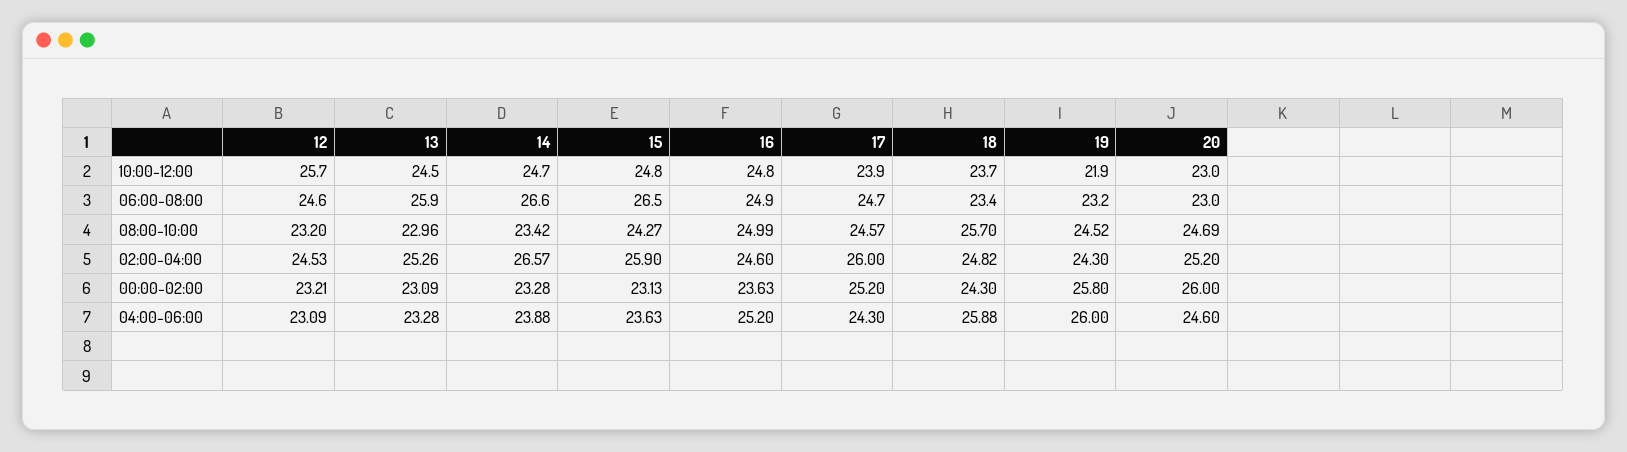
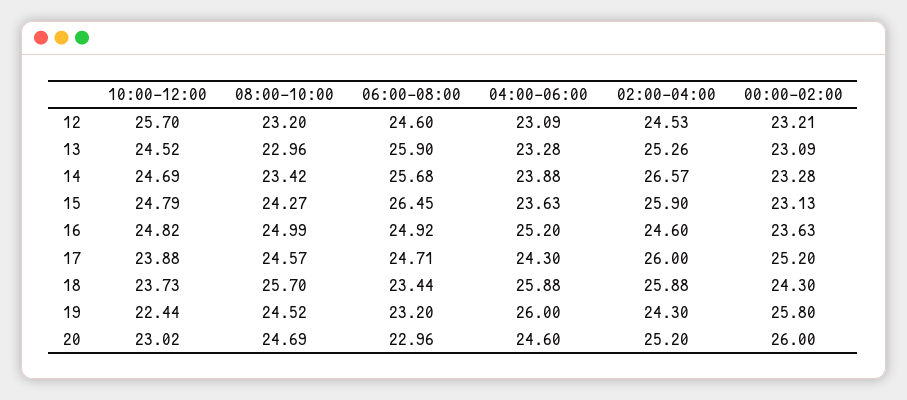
19, 10:00-12:00: 21.9 -> 22.44
14, 06:00-08:00: 26.6 -> 25.68
18, 02:00-04:00: 24.82 -> 25.88

